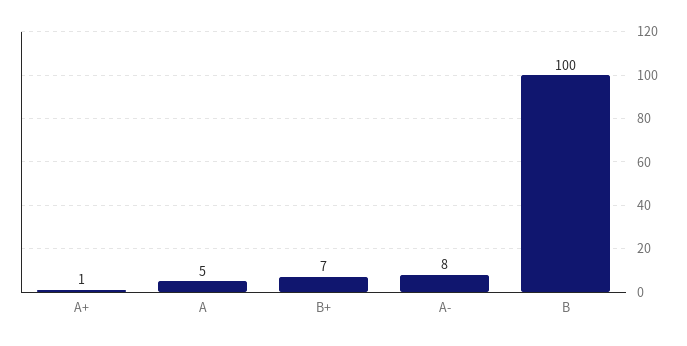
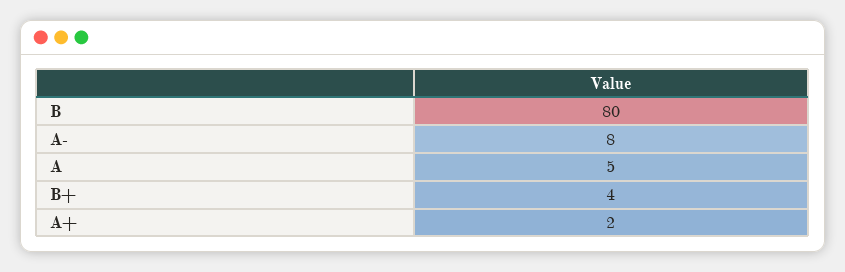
A+: 1 -> 2
B+: 7 -> 4
B: 100 -> 80

